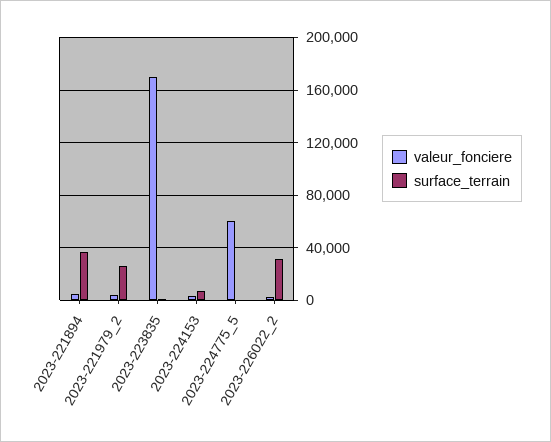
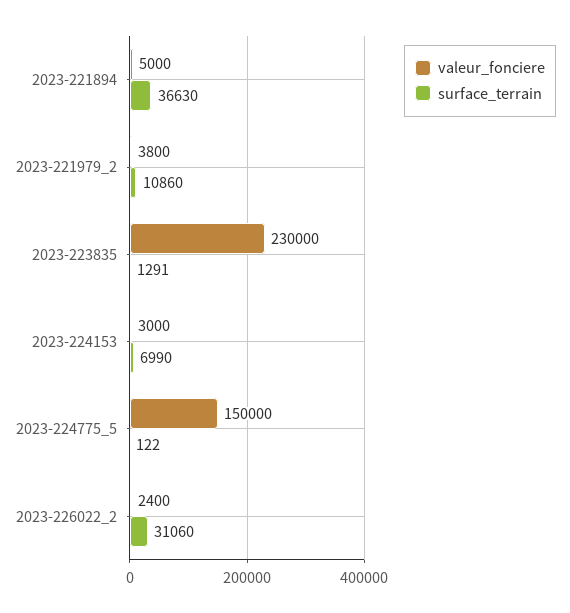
surface_terrain, 2023-221979_2: 25000 -> 10860
valeur_fonciere, 2023-223835: 170000 -> 230000
valeur_fonciere, 2023-224775_5: 60000 -> 150000

